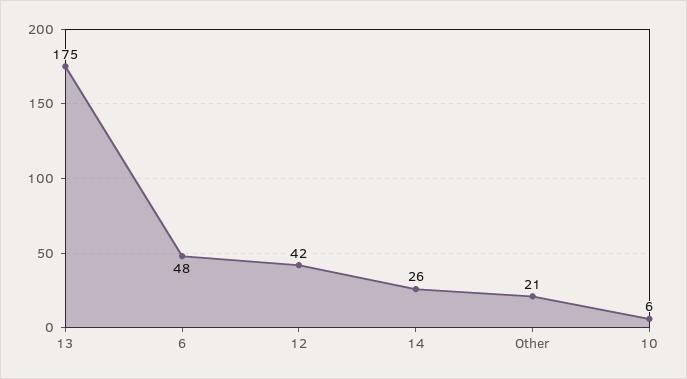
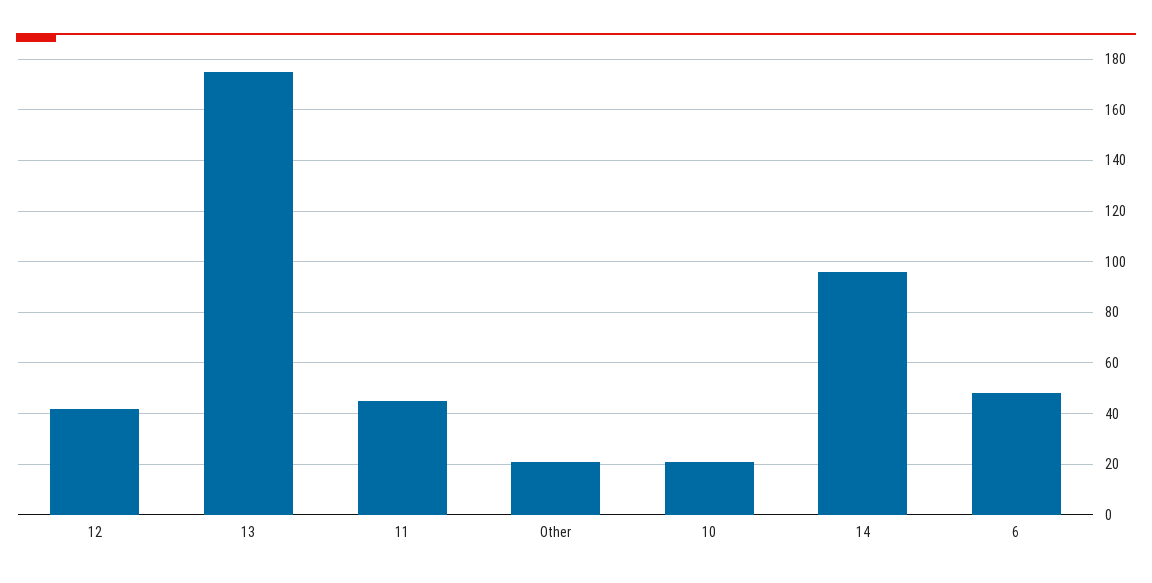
14: 26 -> 95
10: 6 -> 20
11: none -> 45

